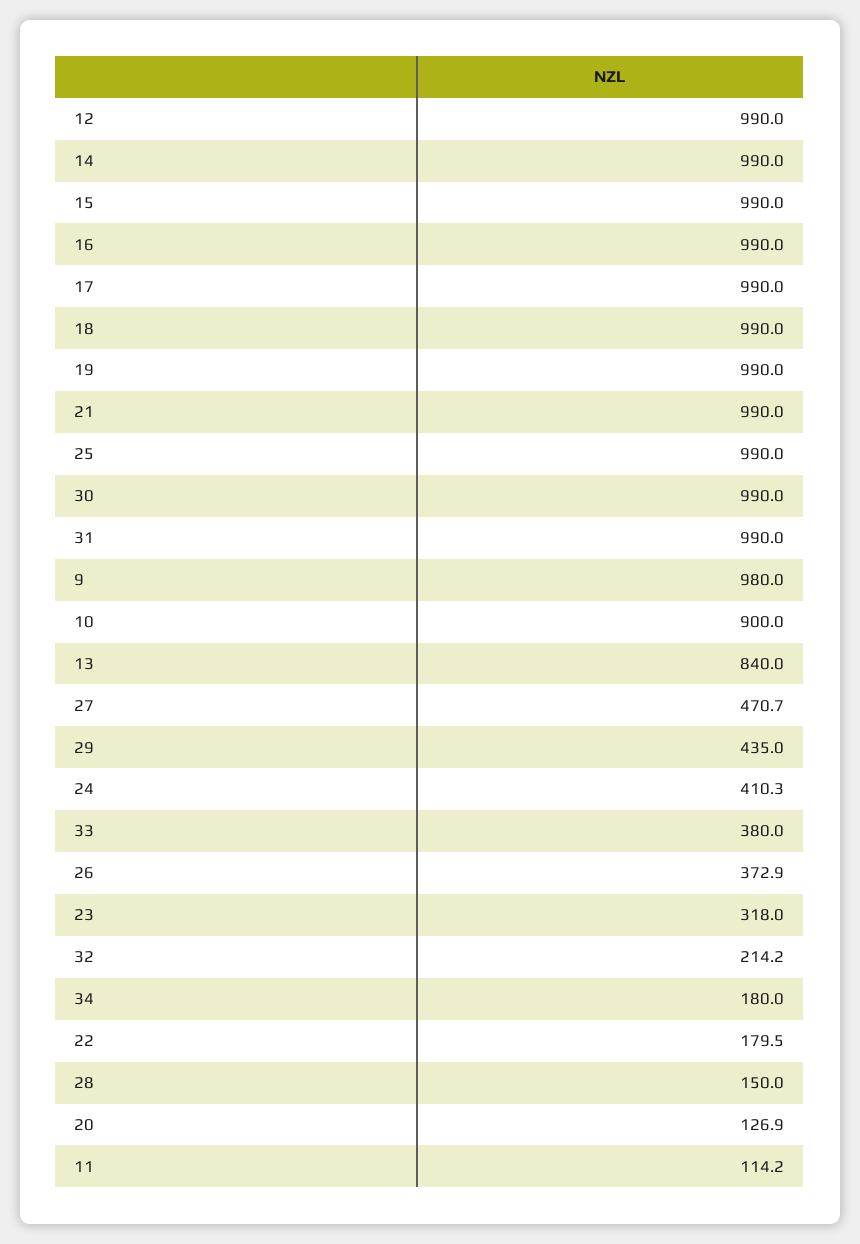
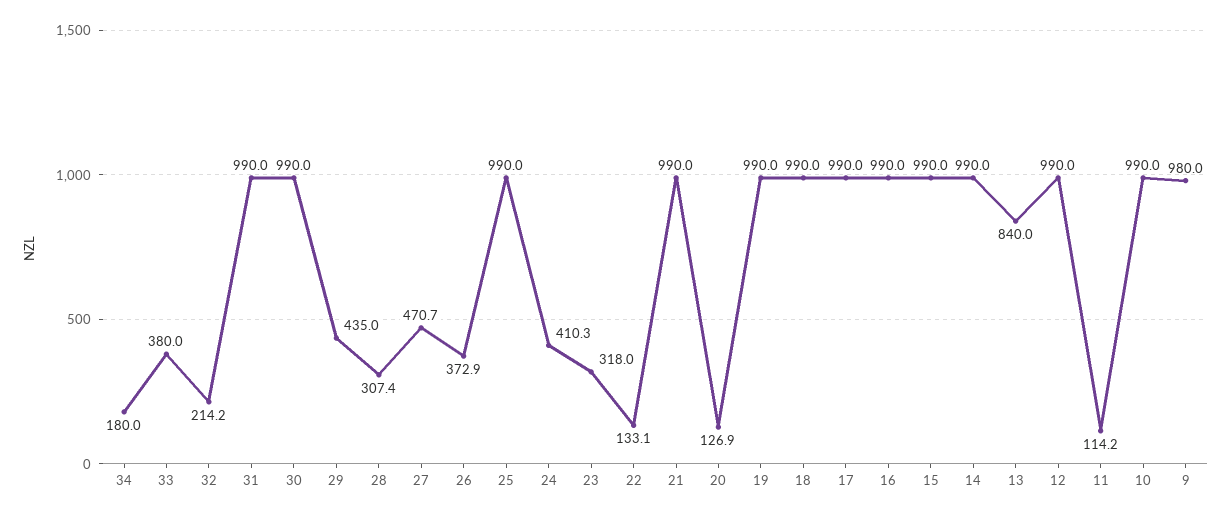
10: 900 -> 990
22: 179.5 -> 133.1
28: 150 -> 307.4

